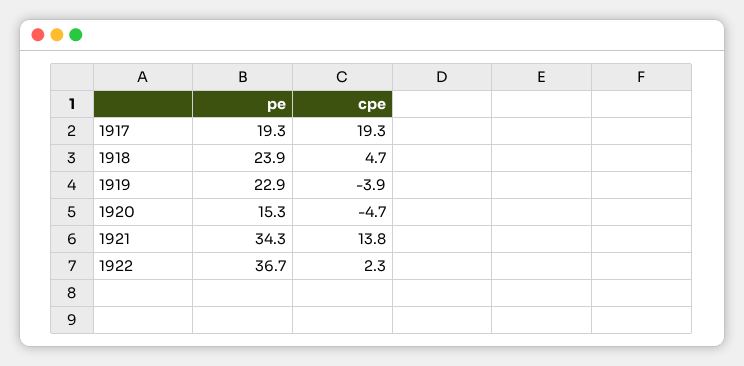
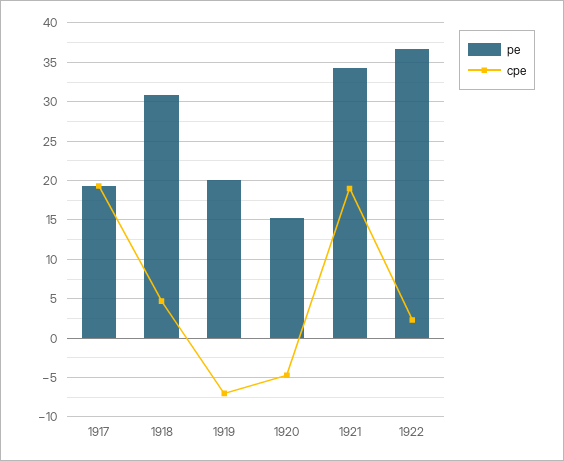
pe, 1918: 23.9 -> 31
pe, 1919: 22.9 -> 20
cpe, 1919: -3.9 -> -7
cpe, 1921: 13.8 -> 19

